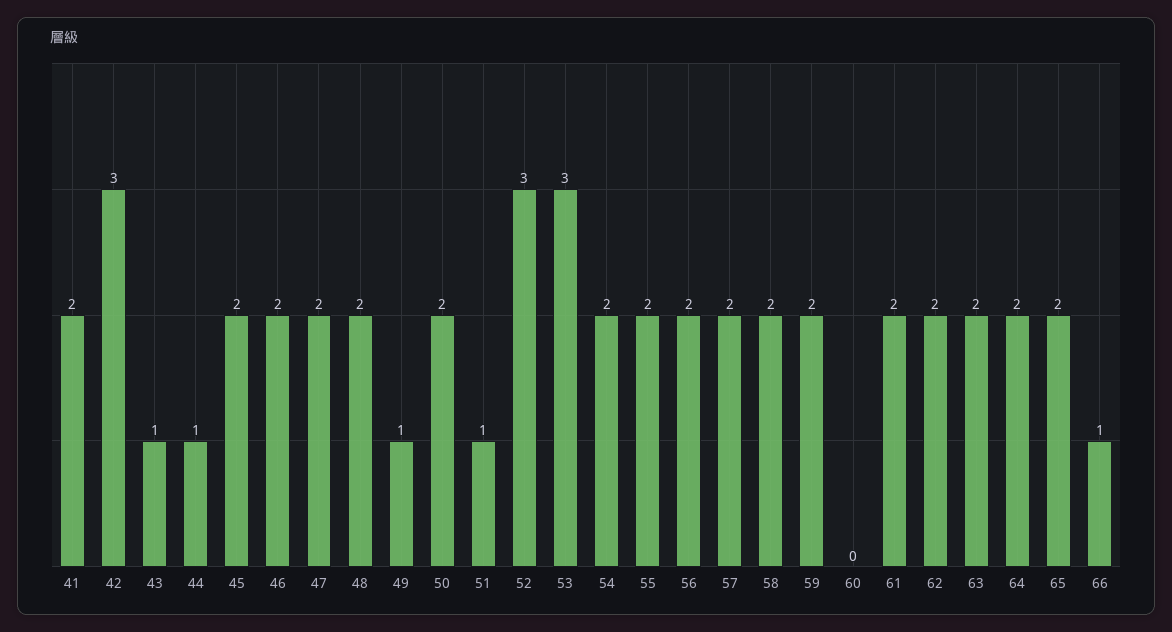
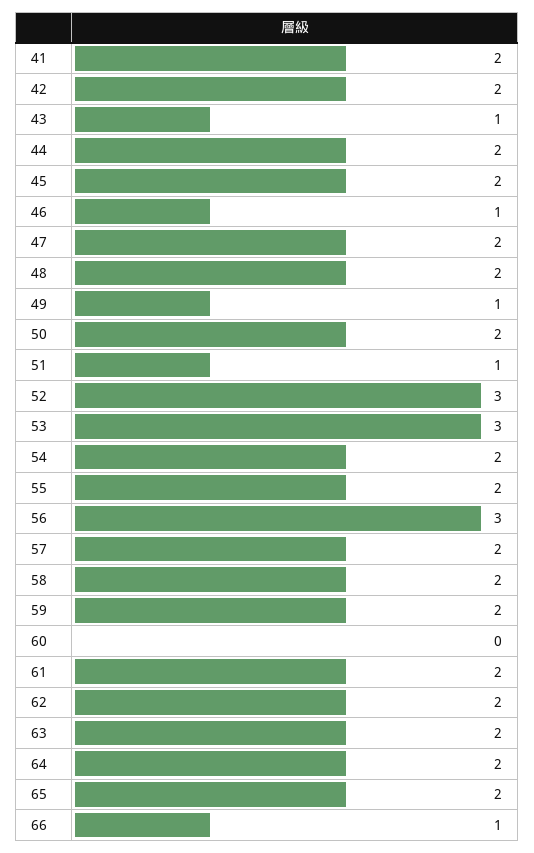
42: 3 -> 2
44: 1 -> 2
46: 2 -> 1
56: 2 -> 3

